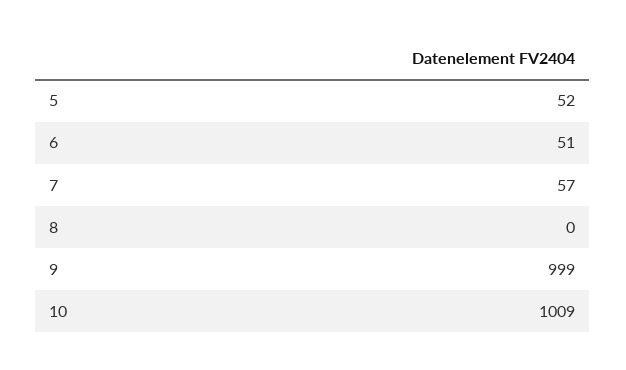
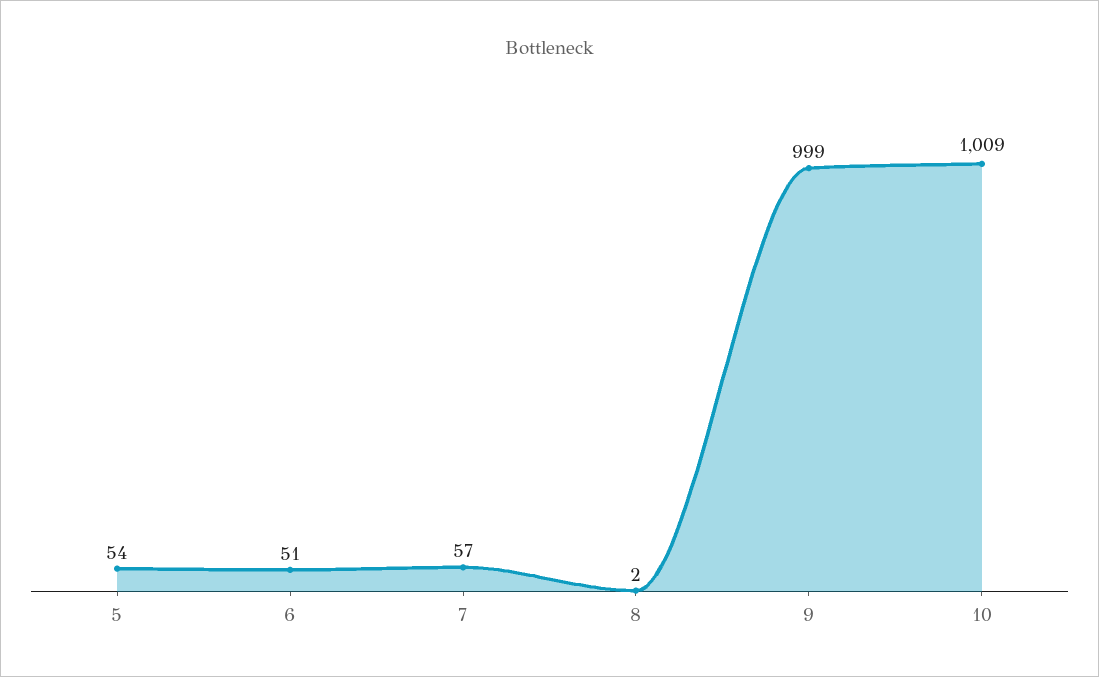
5: 52 -> 54
8: 0 -> 2

